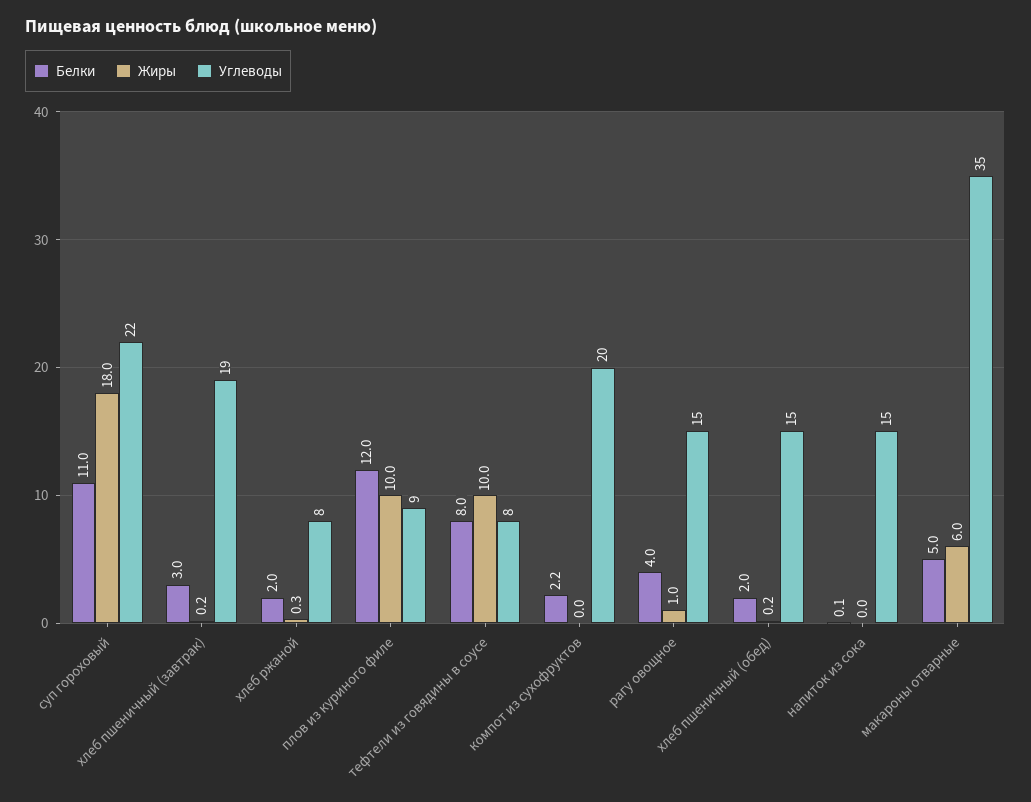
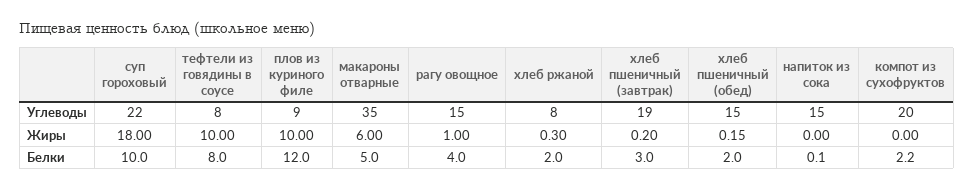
Белки, суп гороховый: 11 -> 10

